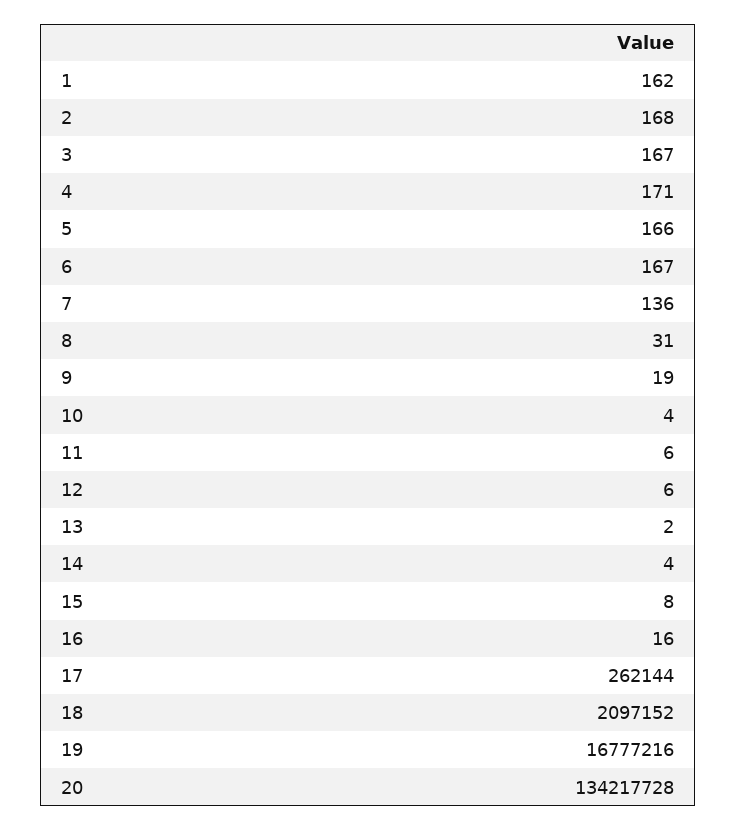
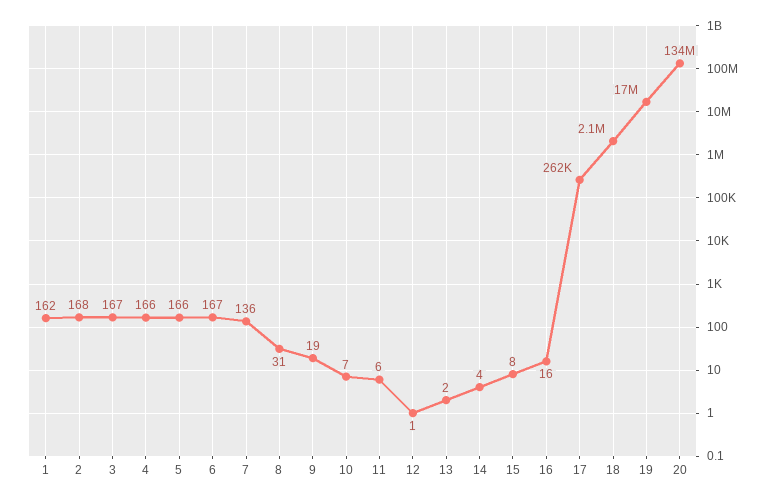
4: 171 -> 166
10: 4 -> 7
12: 6 -> 1

